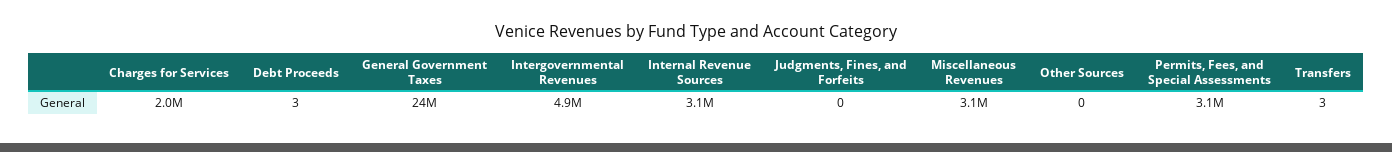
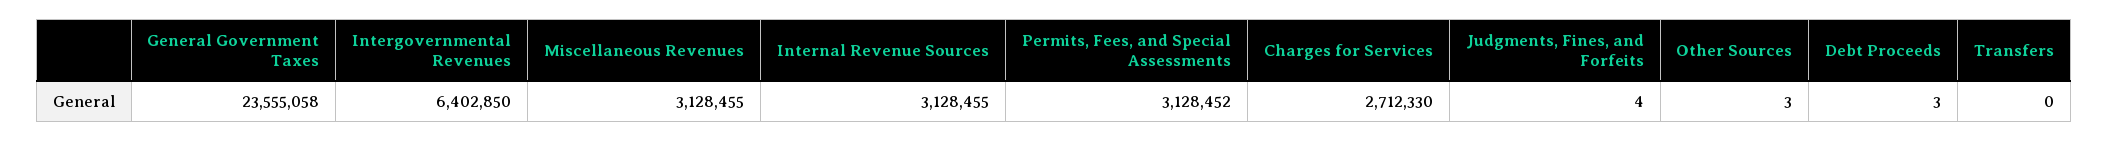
Charges for Services: 2000000 -> 2712330
Intergovernmental Revenues: 4900000 -> 6402850
Judgments, Fines, and Forfeits: 0 -> 4
Other Sources: 0 -> 3
Transfers: 3 -> 0

